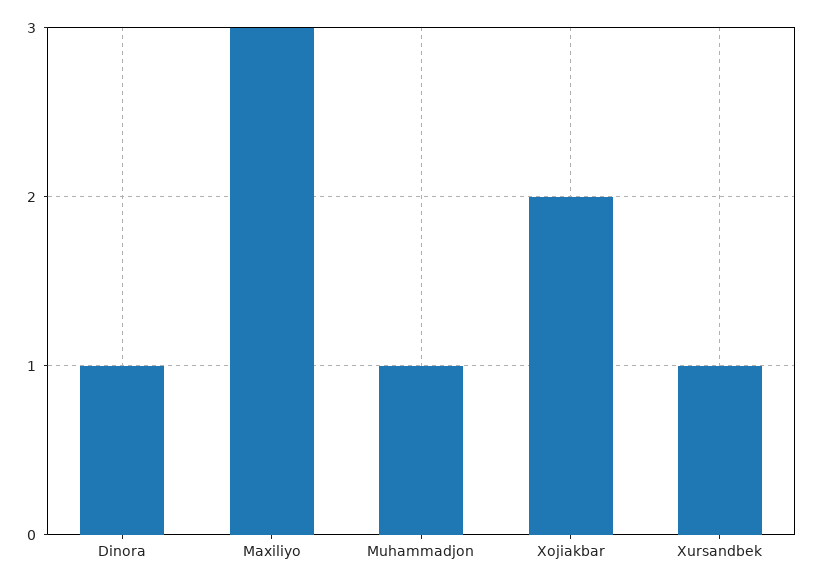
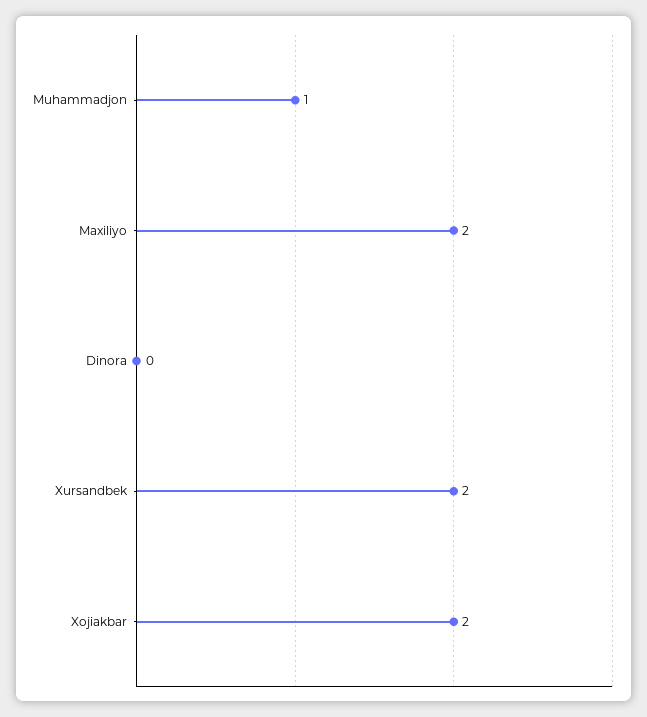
Dinora: 1 -> 0
Maxiliyo: 3 -> 2
Xursandbek: 1 -> 2

